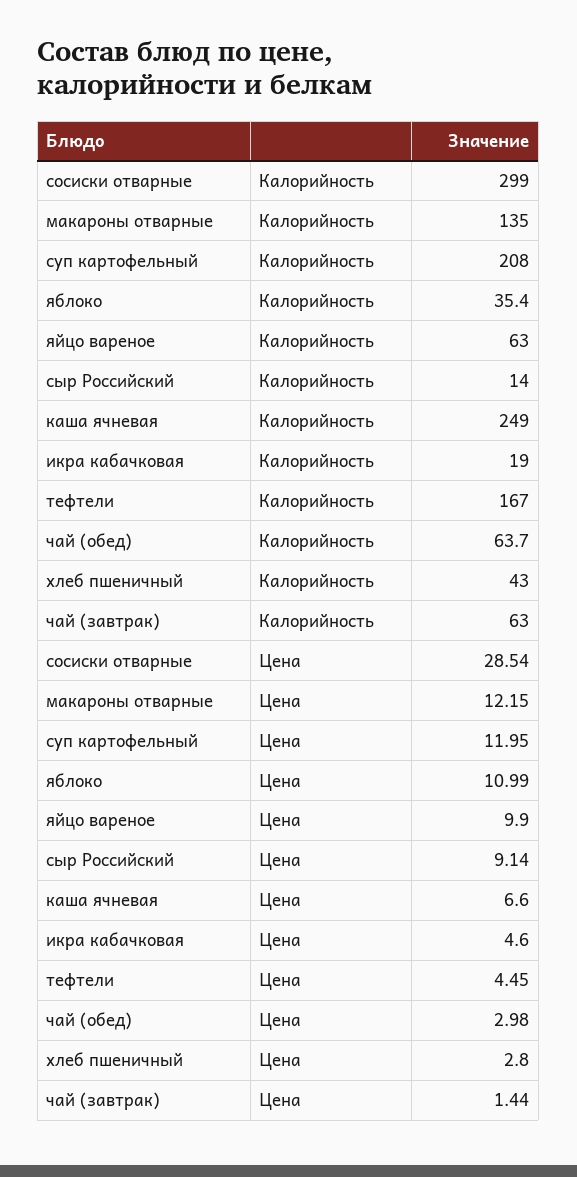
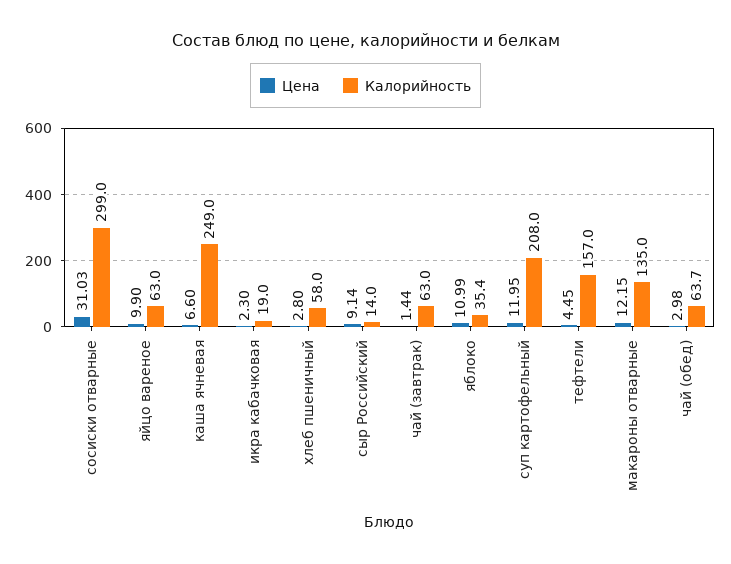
Калорийность, тефтели: 167 -> 157
Калорийность, хлеб пшеничный: 43 -> 58
Цена, сосиски отварные: 28.54 -> 31.03
Цена, икра кабачковая: 4.6 -> 2.3

